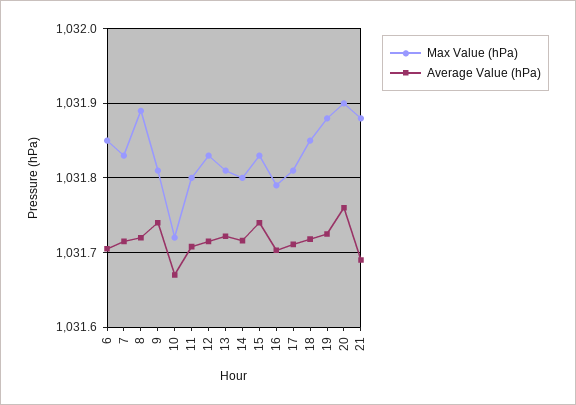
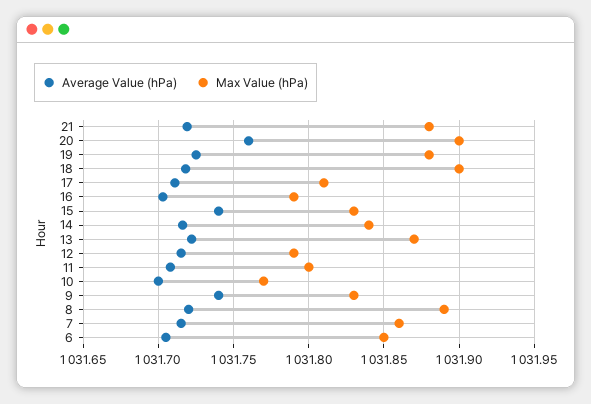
Max Value (hPa), 7: 1031.83 -> 1031.86
Max Value (hPa), 9: 1031.81 -> 1031.83
Max Value (hPa), 10: 1031.72 -> 1031.77
Average Value (hPa), 10: 1031.67 -> 1031.7
Max Value (hPa), 12: 1031.83 -> 1031.79
Max Value (hPa), 13: 1031.81 -> 1031.87
Max Value (hPa), 14: 1031.8 -> 1031.84
Max Value (hPa), 18: 1031.85 -> 1031.9
Average Value (hPa), 21: 1031.69 -> 1031.72

